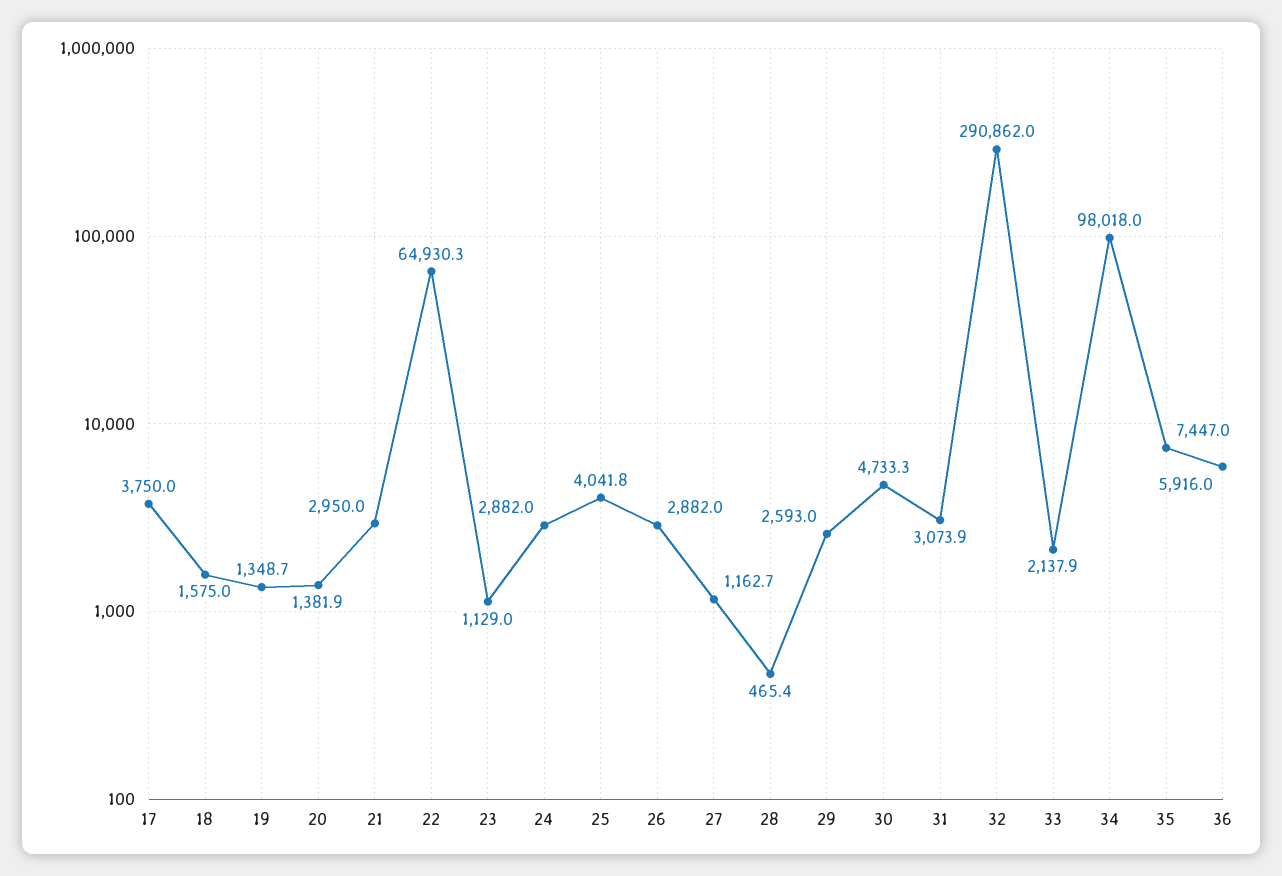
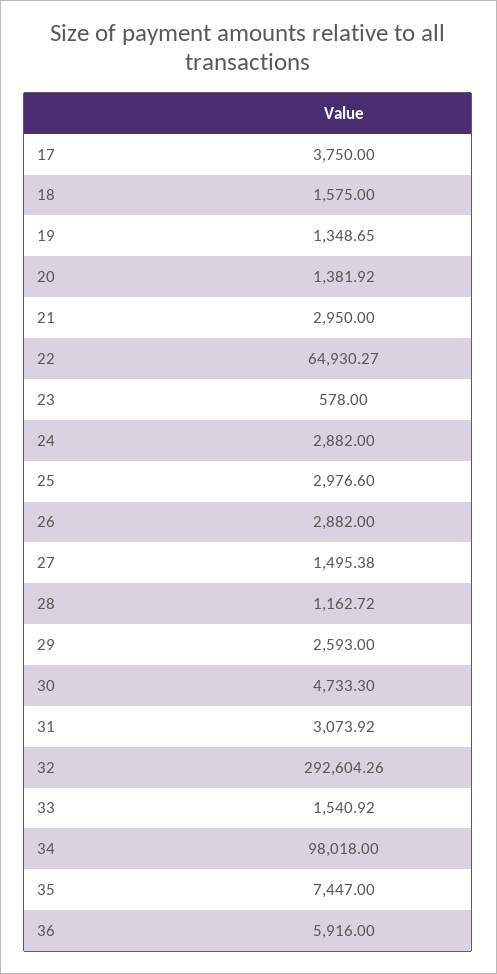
23: 1129 -> 578
25: 4041.8 -> 2976.6
27: 1162.7 -> 1495.38
28: 465.4 -> 1162.72
32: 290862 -> 292604.26
33: 2137.9 -> 1540.92

